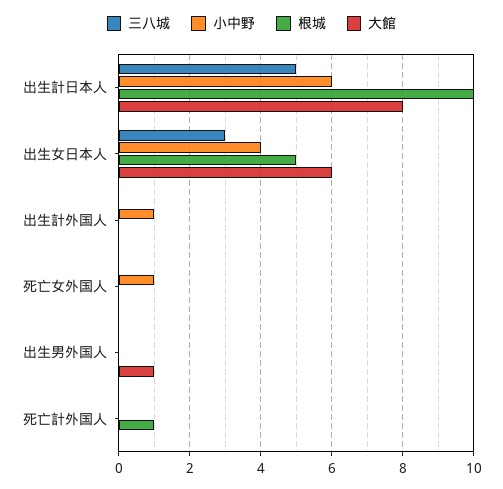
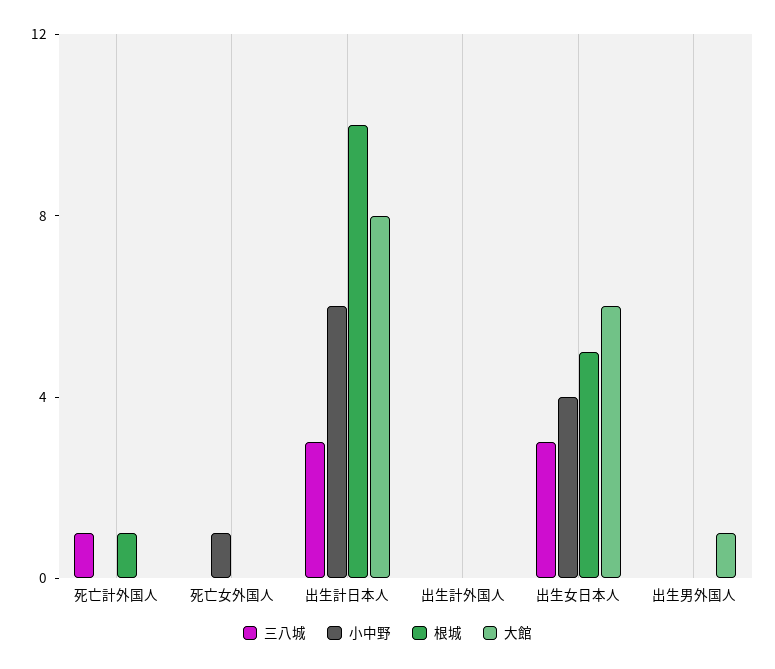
三八城, 出生計日本人: 5 -> 3
小中野, 出生計外国人: 1 -> 0
三八城, 死亡計外国人: 0 -> 1

